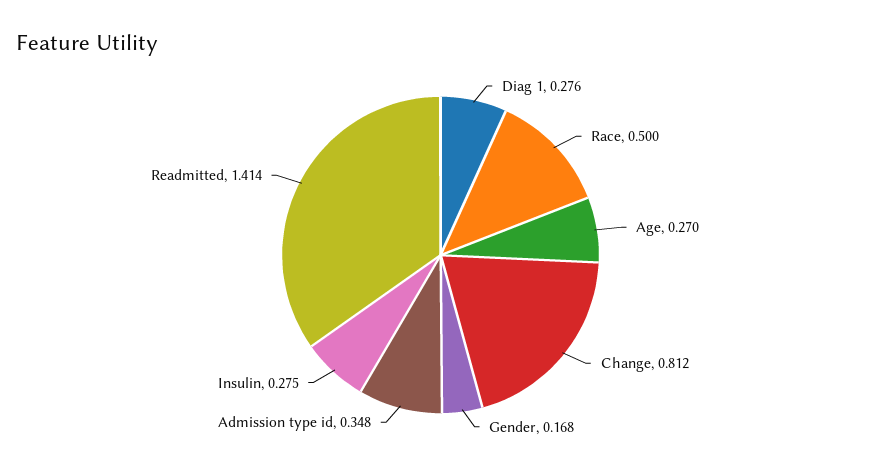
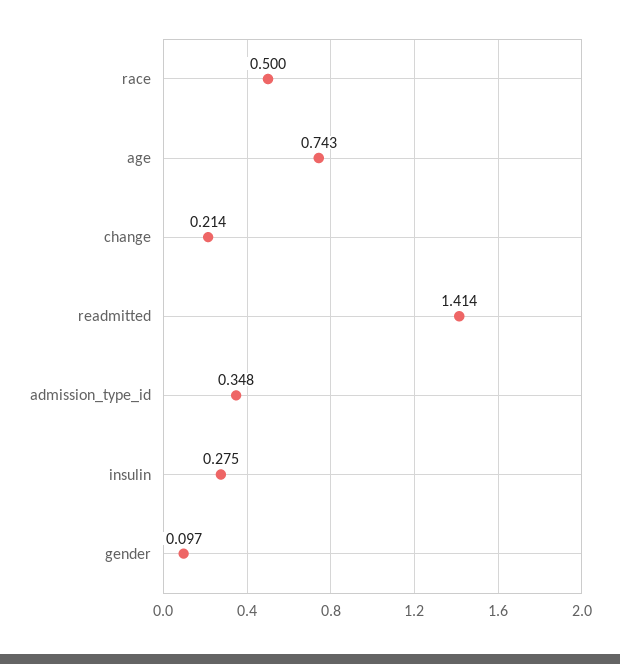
Diag 1: 0.276 -> none
Age: 0.27 -> 0.743
Change: 0.812 -> 0.214
Gender: 0.168 -> 0.097

